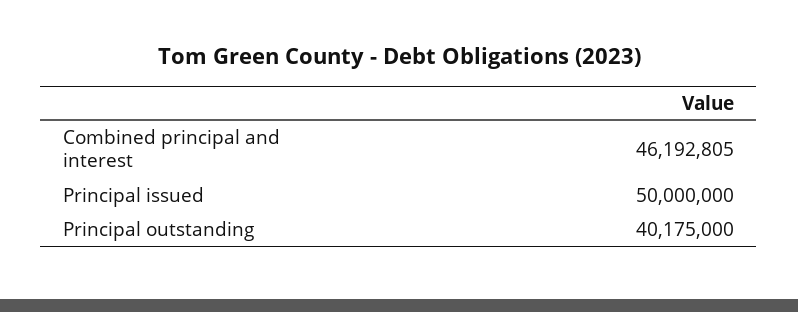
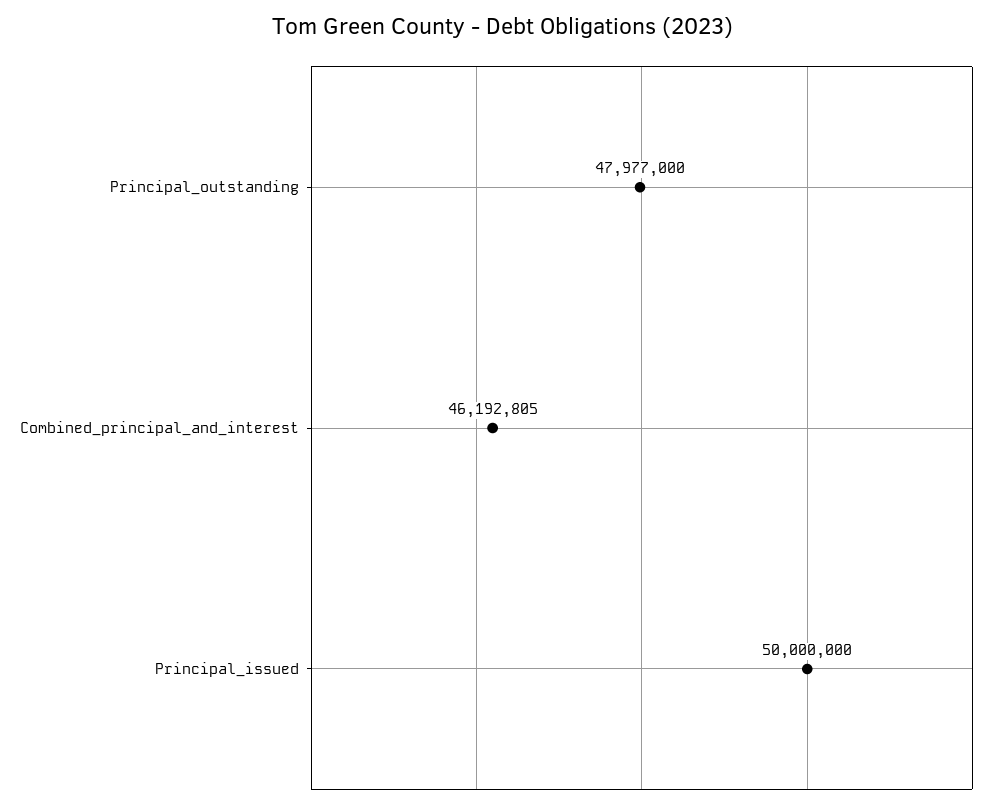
Principal outstanding: 40175000 -> 47977000

